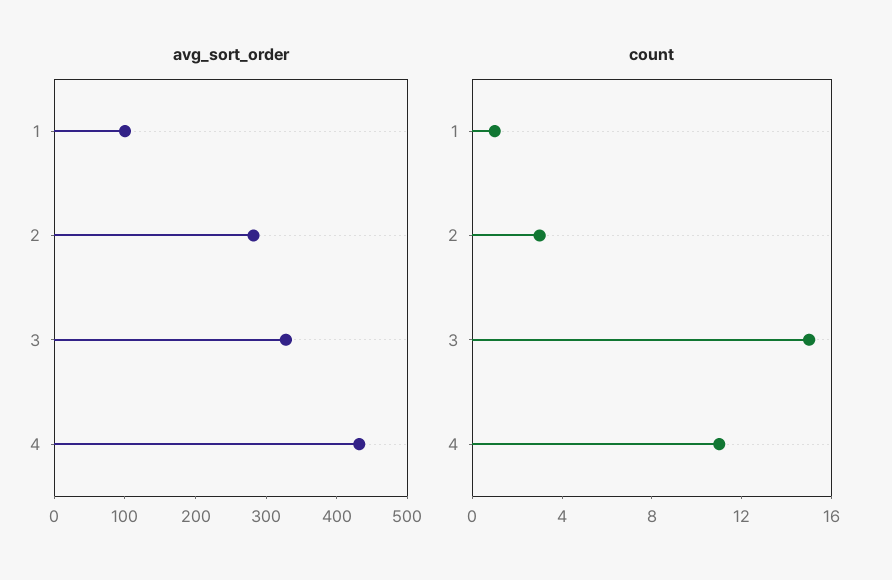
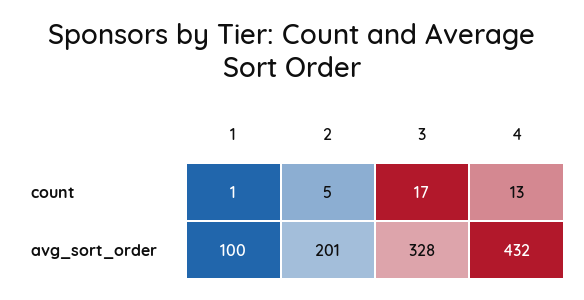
avg_sort_order, 2: 280 -> 201
count, 2: 3 -> 5
count, 3: 15 -> 17
count, 4: 11 -> 13

